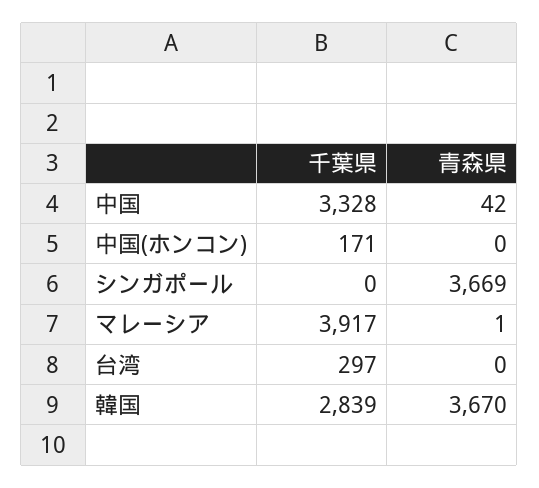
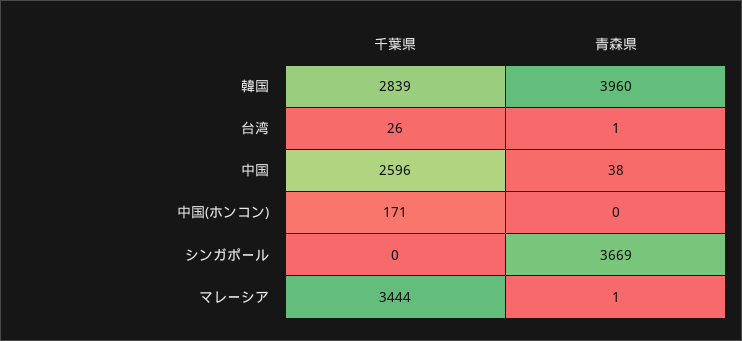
千葉県, 中国: 3328 -> 2596
青森県, 中国: 42 -> 38
千葉県, マレーシア: 3917 -> 3444
千葉県, 台湾: 297 -> 26
青森県, 台湾: 0 -> 1
青森県, 韓国: 3670 -> 3960

